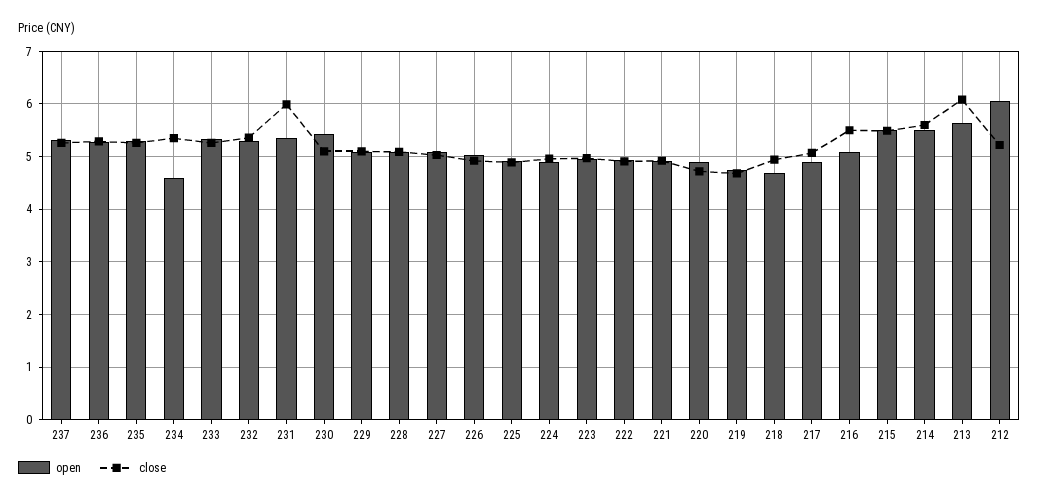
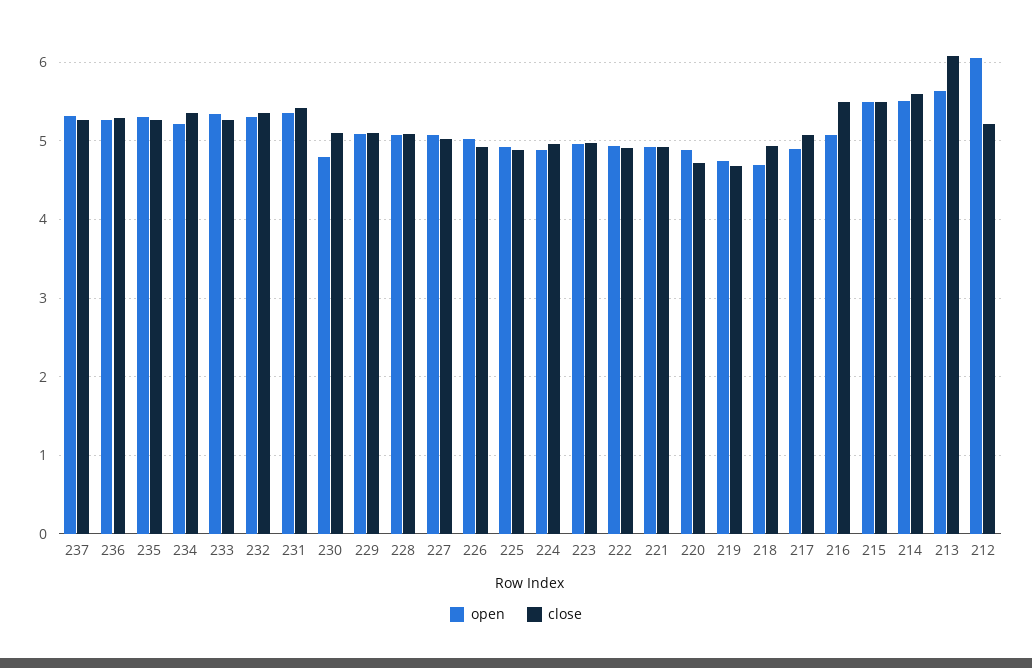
open, 234: 4.6 -> 5.2
close, 231: 6 -> 5.4
open, 230: 5.4 -> 4.8

